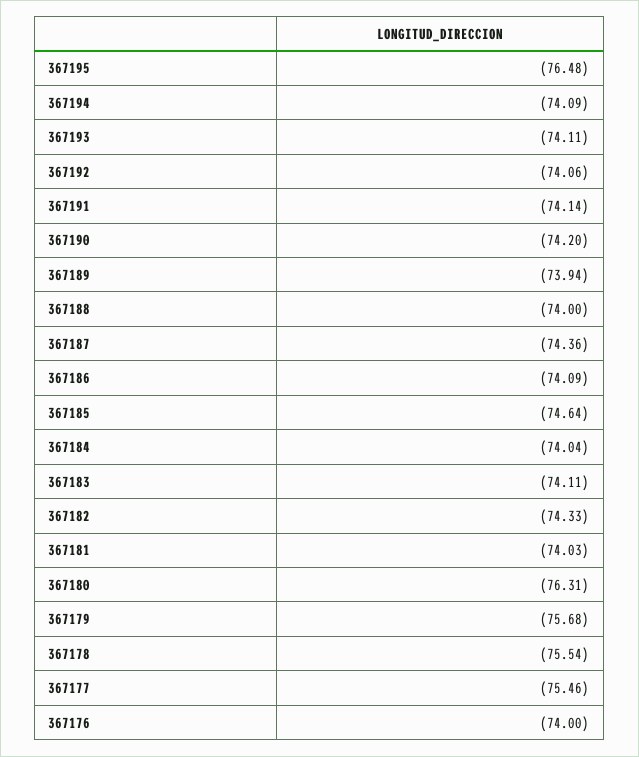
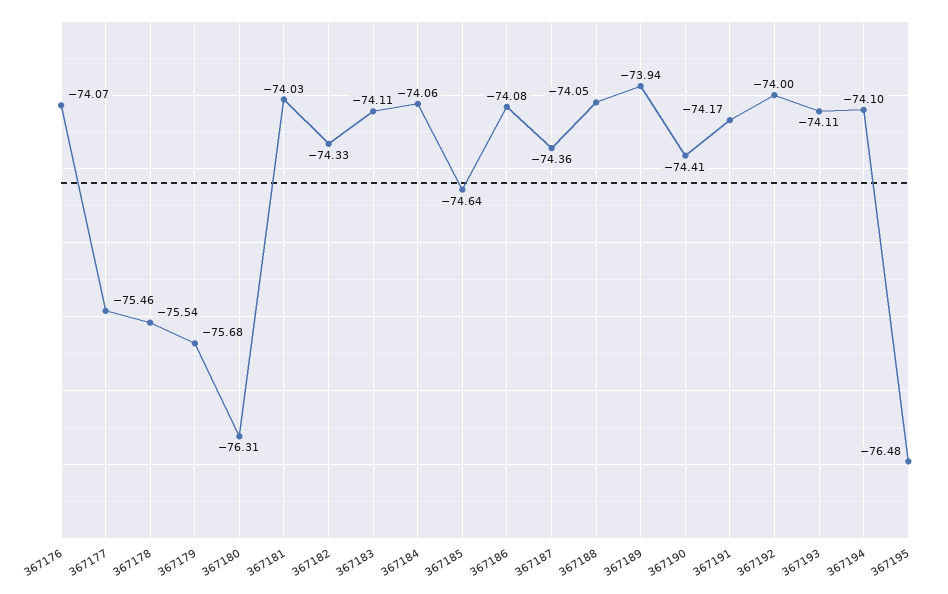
367194: -74.09 -> -74.1
367192: -74.06 -> -74
367191: -74.14 -> -74.17
367190: -74.2 -> -74.41
367188: -74 -> -74.05
367186: -74.09 -> -74.08
367184: -74.04 -> -74.06
367176: -74 -> -74.07

